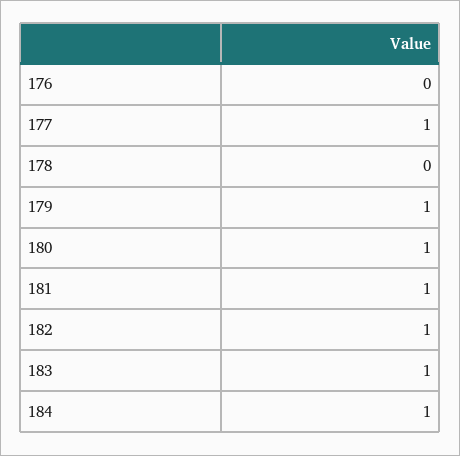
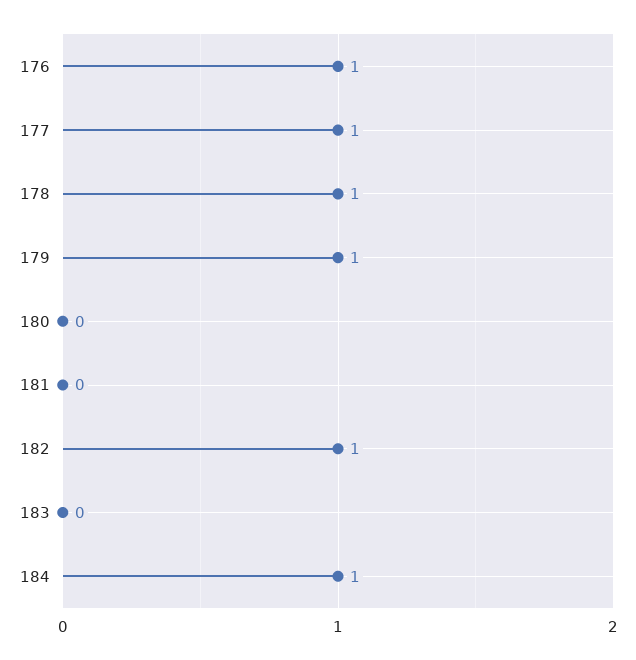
176: 0 -> 1
178: 0 -> 1
180: 1 -> 0
181: 1 -> 0
183: 1 -> 0

